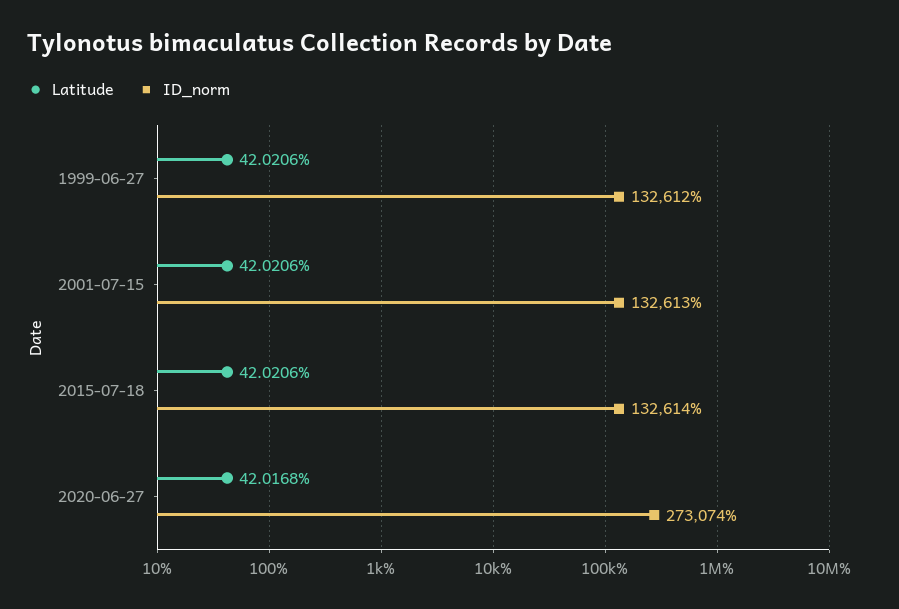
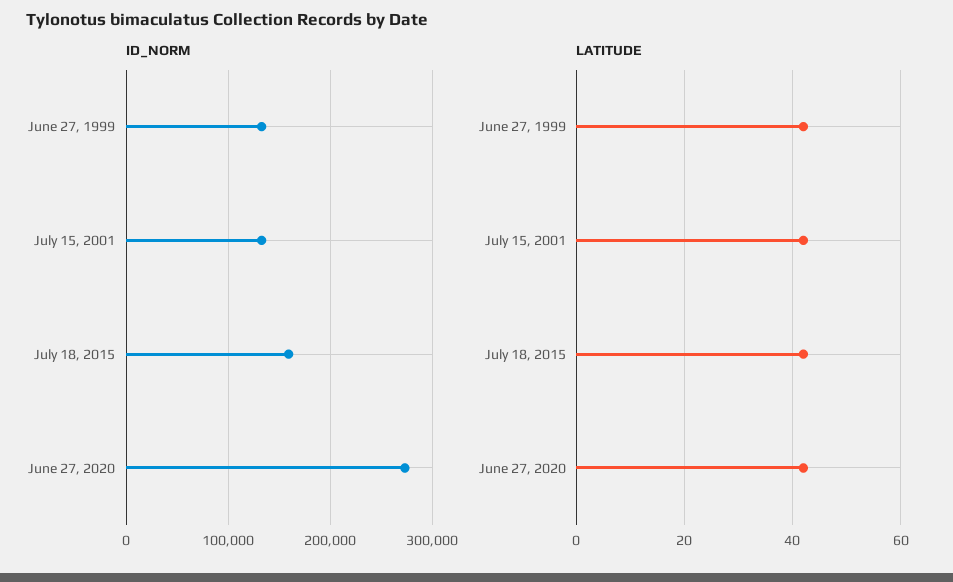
ID_norm, 2015-07-18: 132614 -> 160000

